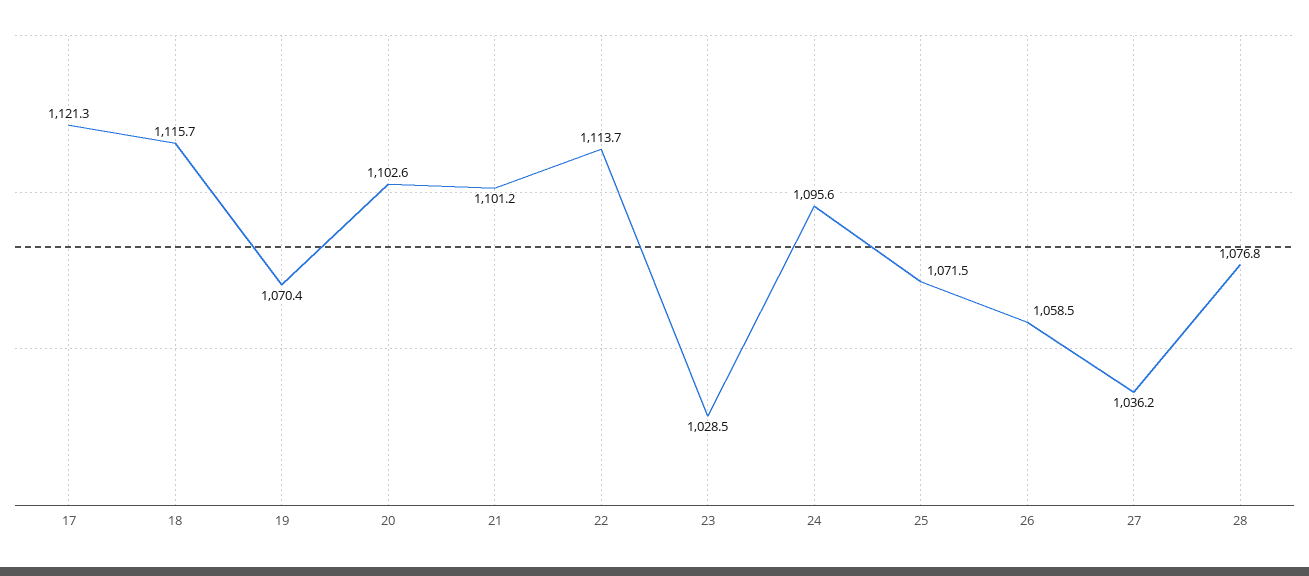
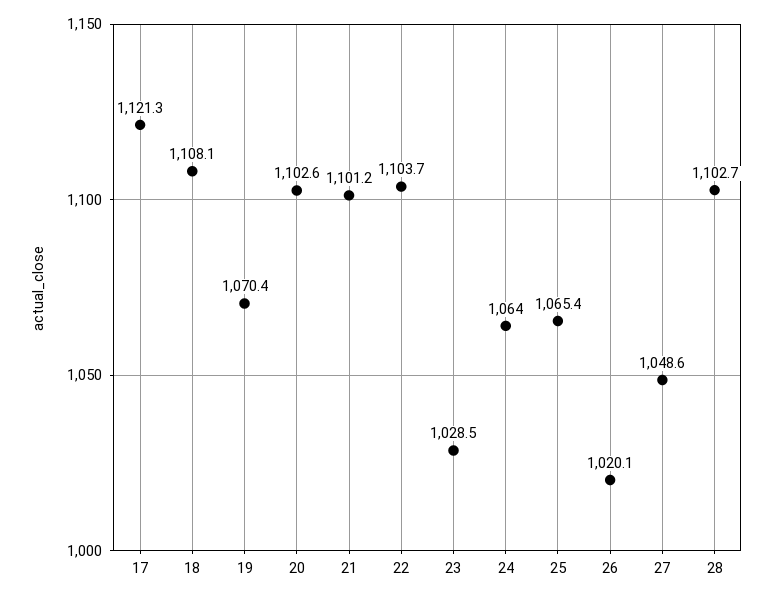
18: 1115.7 -> 1108.1
22: 1113.7 -> 1103.7
24: 1095.6 -> 1064
25: 1071.5 -> 1065.4
26: 1058.5 -> 1020.1
27: 1036.2 -> 1048.6
28: 1076.8 -> 1102.7

